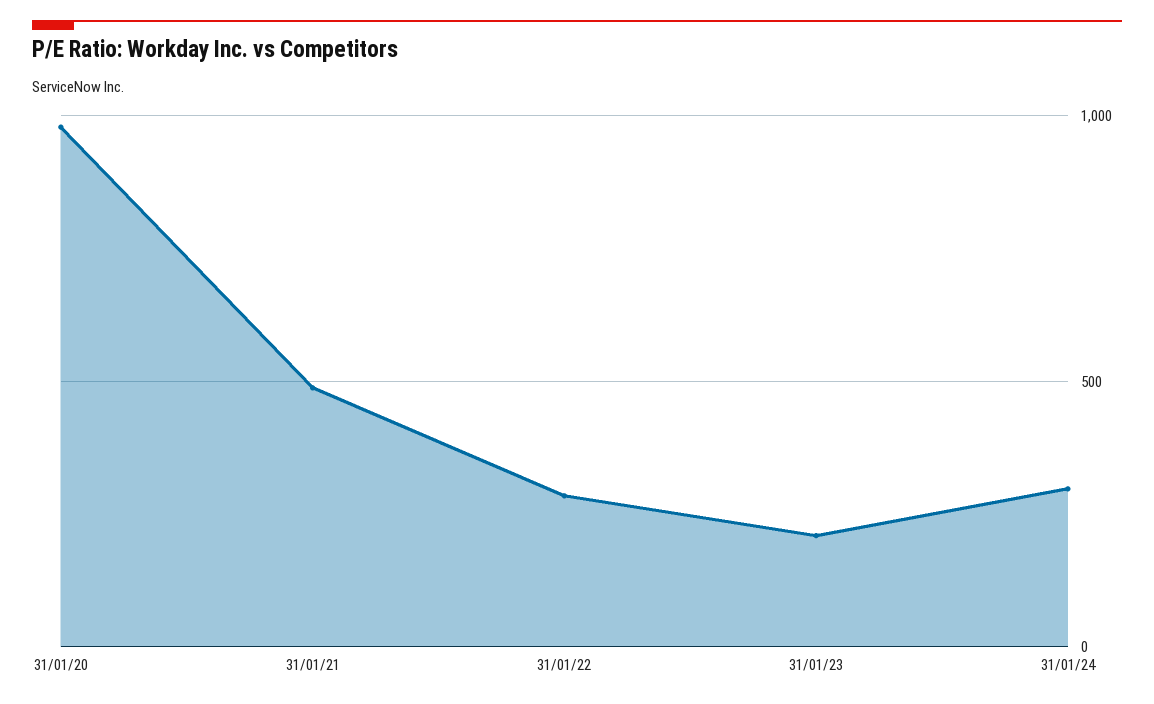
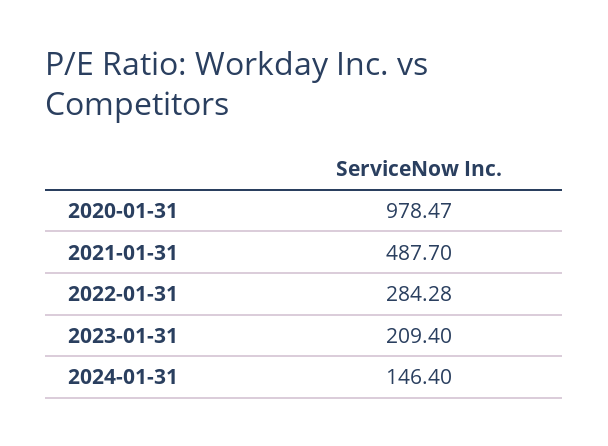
31/01/24: 300 -> 146.4

